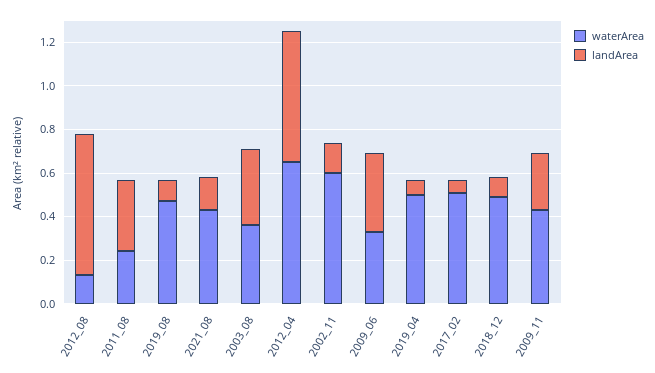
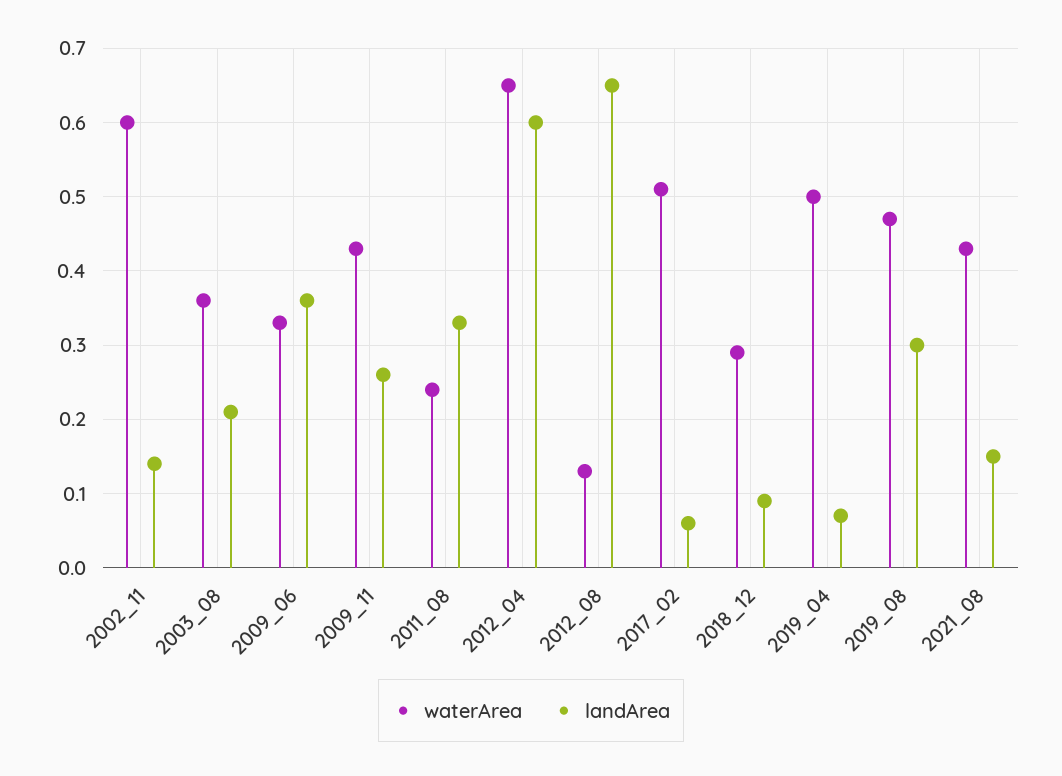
landArea, 2019_08: 0.1 -> 0.3
landArea, 2003_08: 0.35 -> 0.21
waterArea, 2018_12: 0.5 -> 0.29

